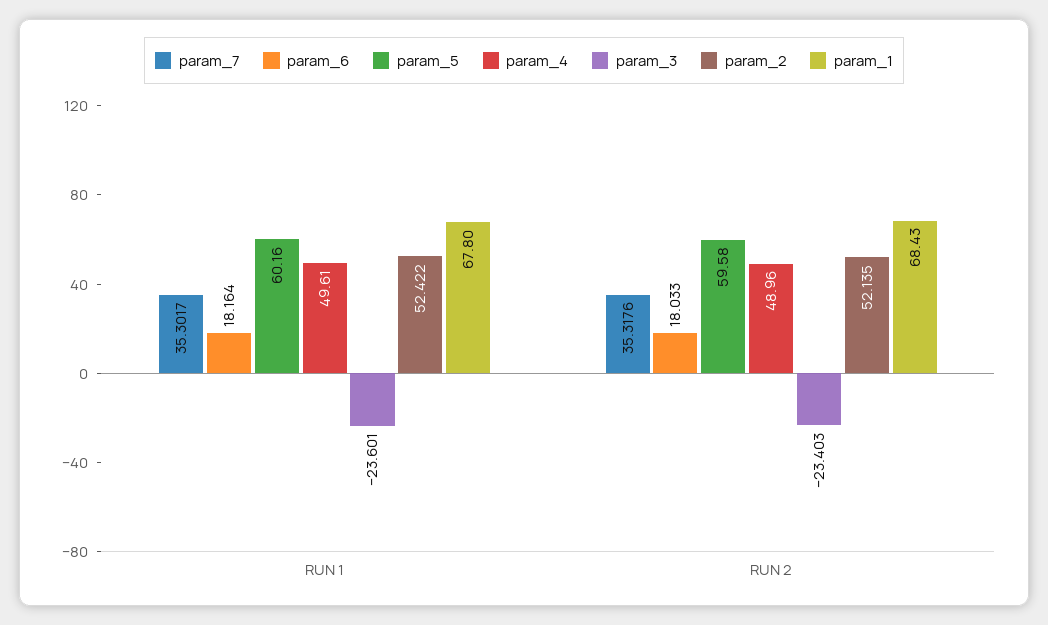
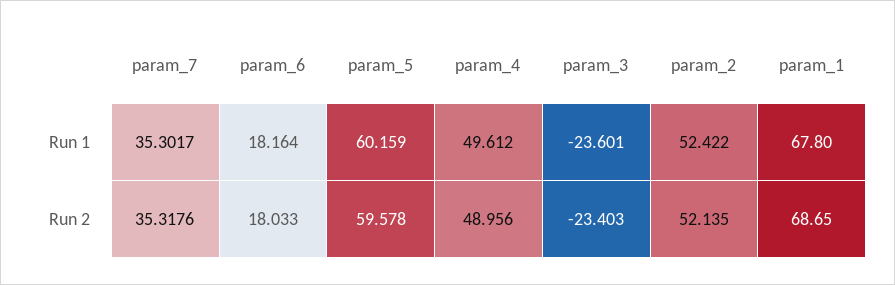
param_1, RUN 2: 68.43 -> 68.65

